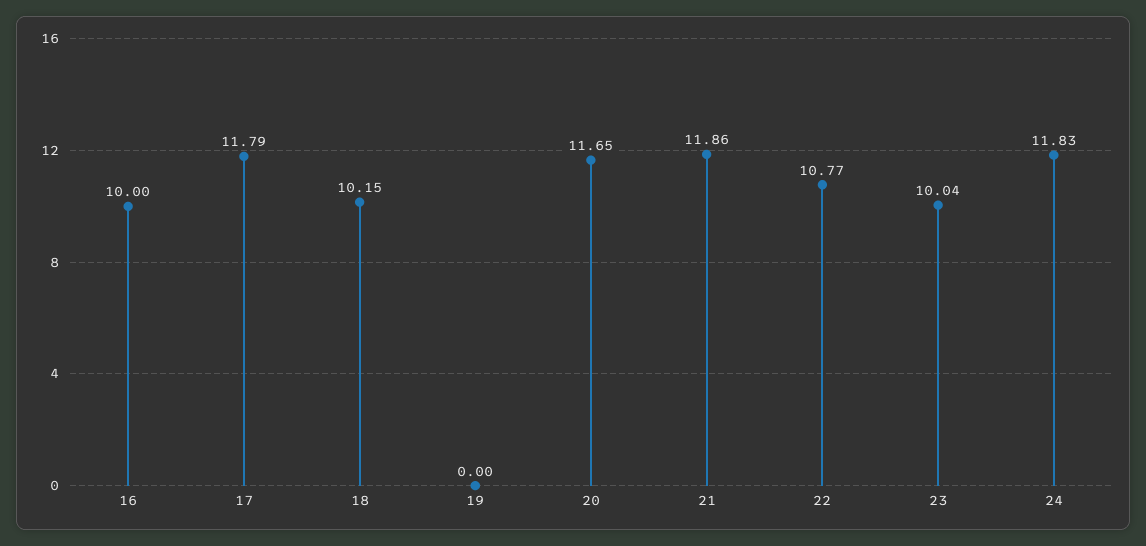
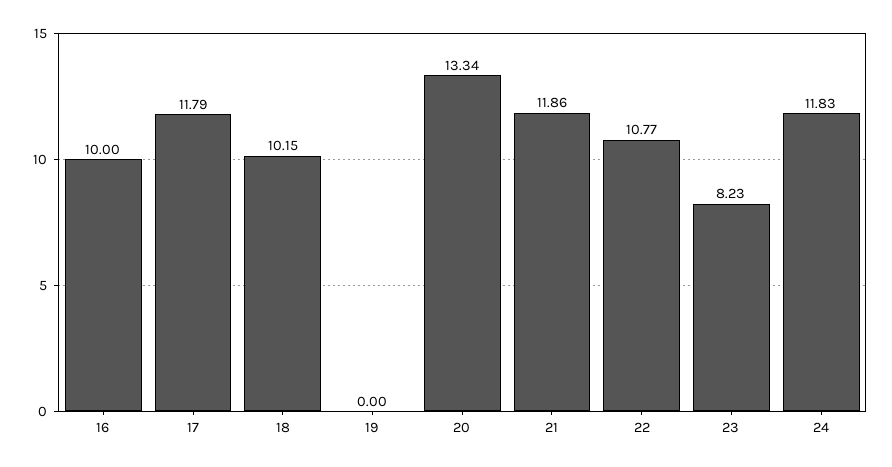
20: 11.65 -> 13.34
23: 10.04 -> 8.23

